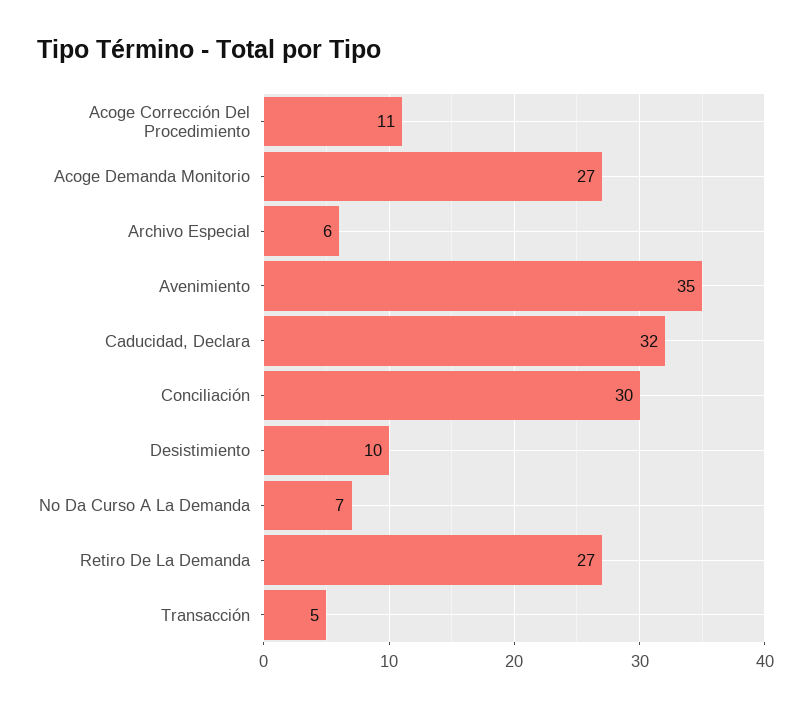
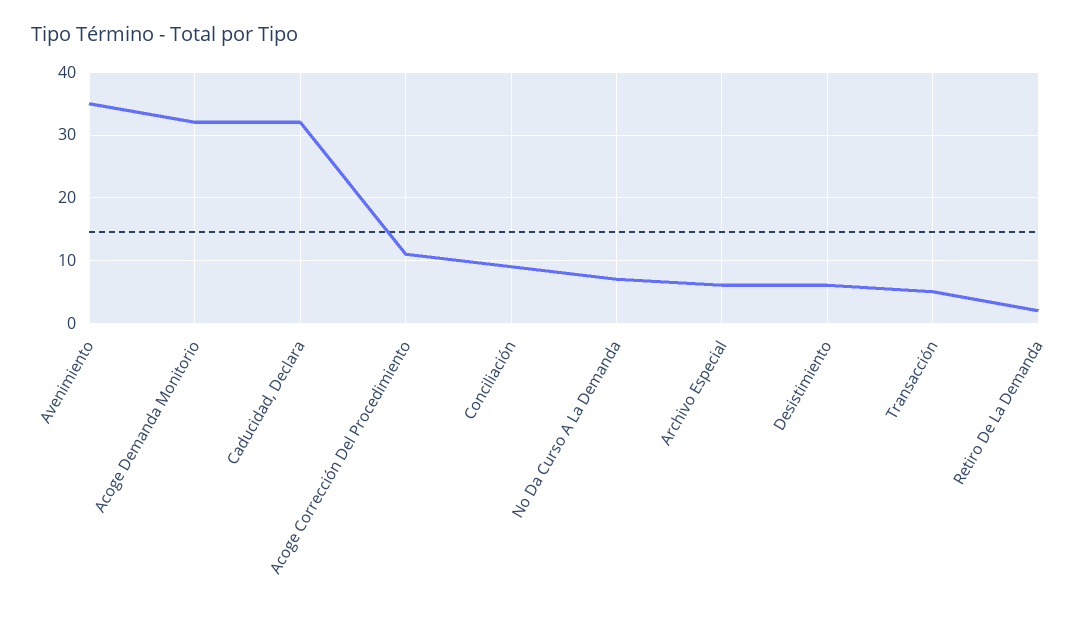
Acoge Demanda Monitorio: 27 -> 32
Conciliación: 30 -> 9
Desistimiento: 10 -> 6
Retiro De La Demanda: 27 -> 2

